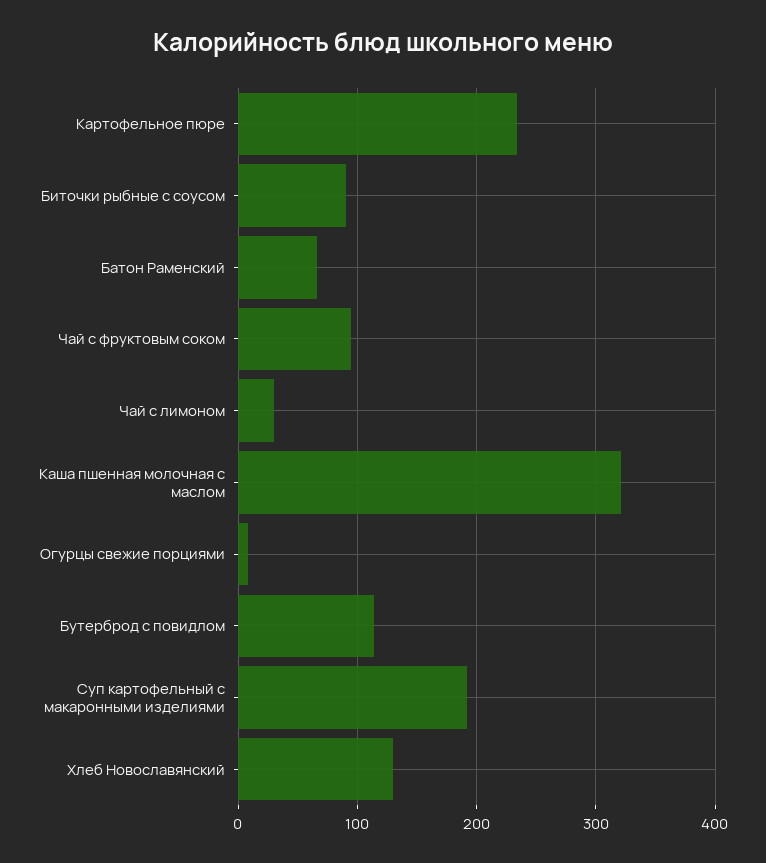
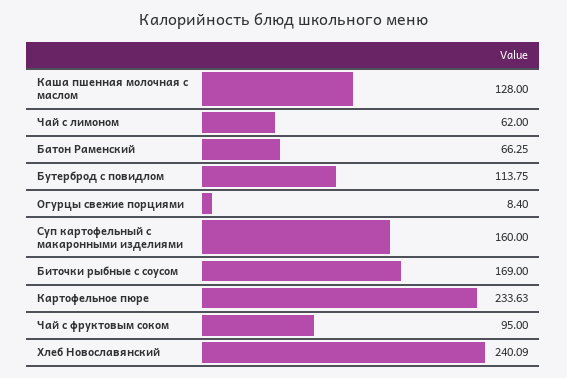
Биточки рыбные с соусом: 90 -> 169
Чай с лимоном: 30 -> 62
Каша пшенная молочная с маслом: 320 -> 128
Суп картофельный с макаронными изделиями: 190 -> 160
Хлеб Новославянский: 130 -> 240.09

